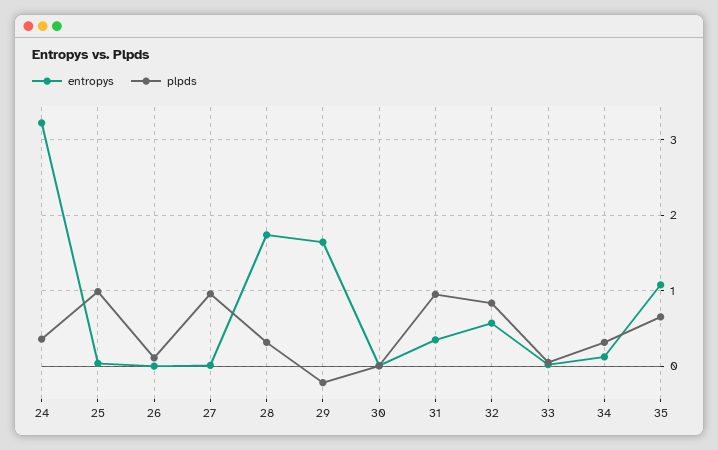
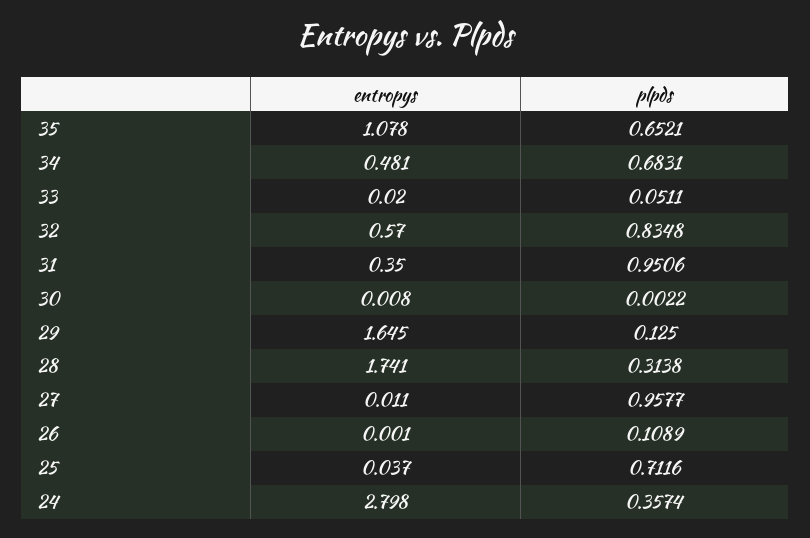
entropys, 24: 3.2 -> 2.798
plpds, 25: 1 -> 0.7116
plpds, 29: -0.2 -> 0.125
entropys, 34: 0.1 -> 0.481
plpds, 34: 0.3 -> 0.6831

